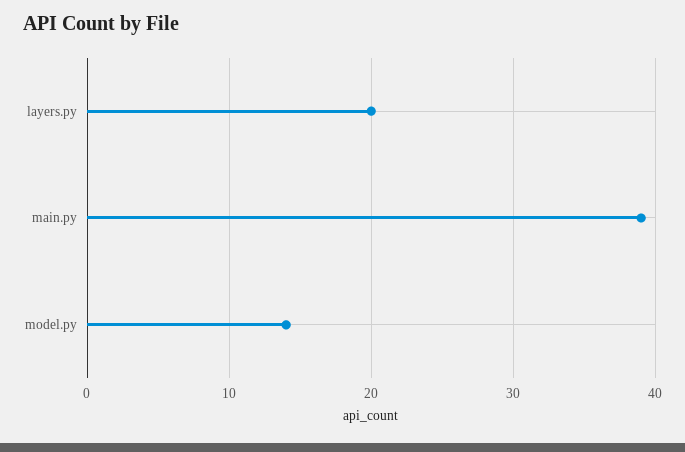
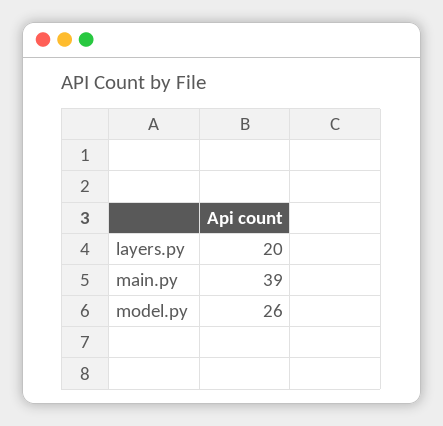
model.py: 14 -> 26

